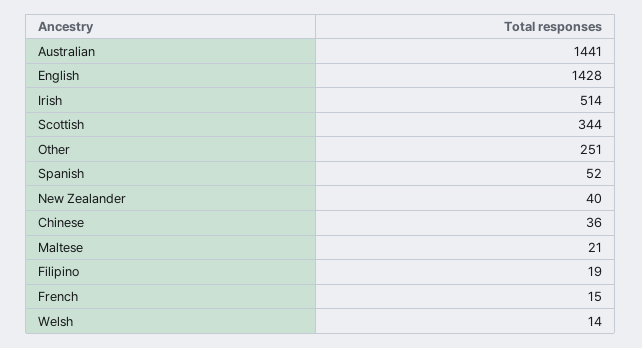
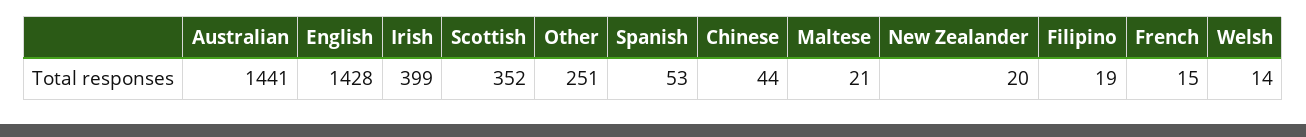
Irish: 514 -> 399
Scottish: 344 -> 352
Spanish: 52 -> 53
New Zealander: 40 -> 20
Chinese: 36 -> 44

